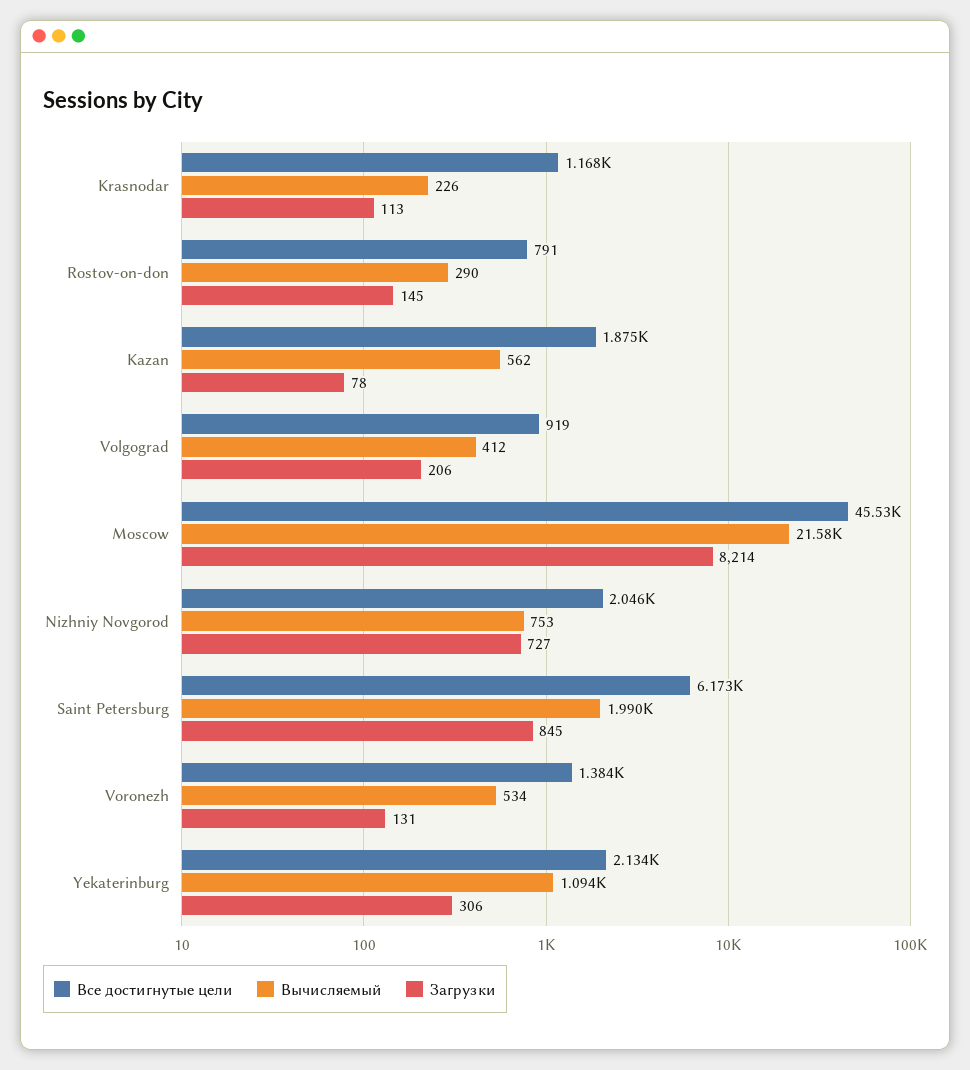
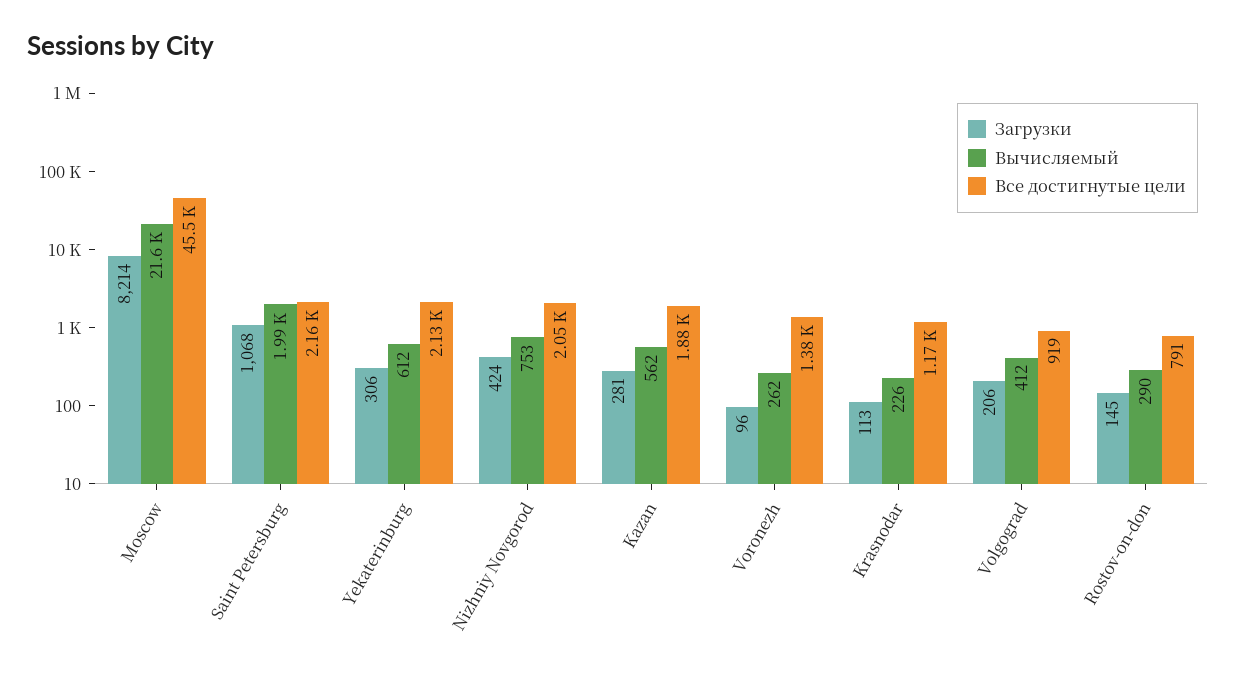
Загрузки, Kazan: 78 -> 281
Загрузки, Nizhniy Novgorod: 727 -> 424
Все достигнутые цели, Saint Petersburg: 6173 -> 2160
Загрузки, Saint Petersburg: 845 -> 1068
Вычисляемый, Voronezh: 534 -> 262
Загрузки, Voronezh: 131 -> 96
Вычисляемый, Yekaterinburg: 1094 -> 612

